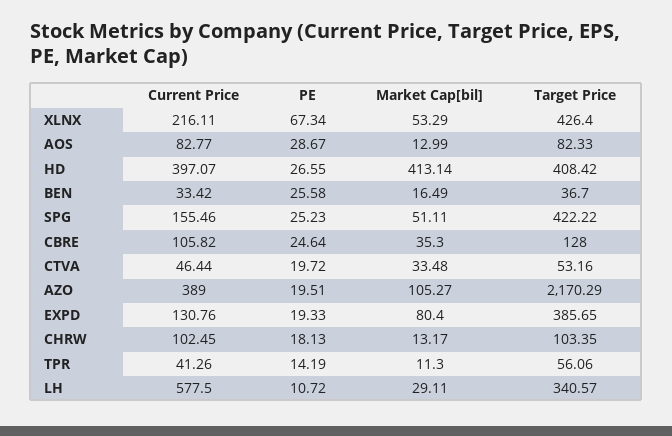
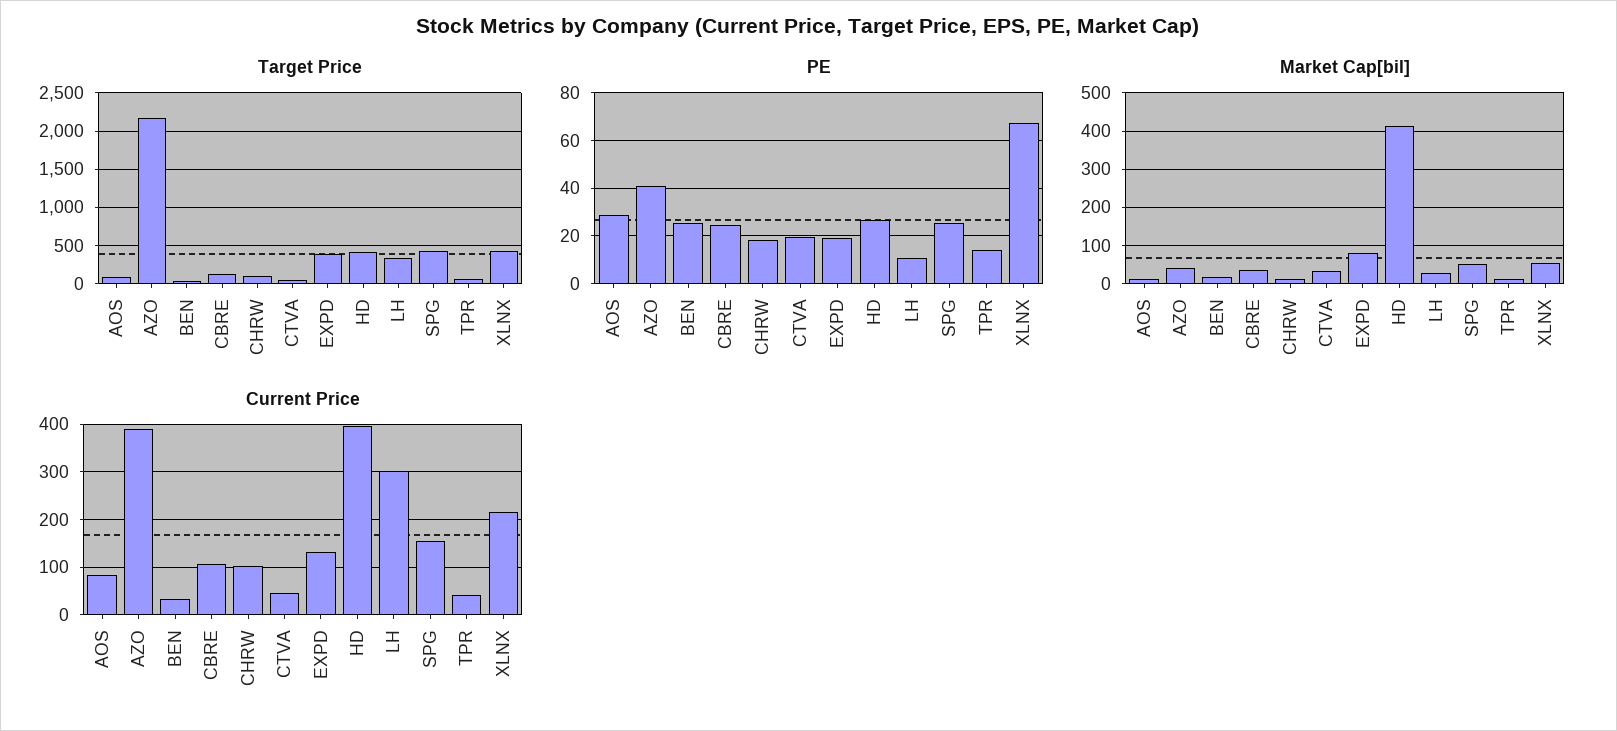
PE, AZO: 19.51 -> 40
Market Cap[bil], AZO: 105.27 -> 40
Current Price, LH: 577.5 -> 300

